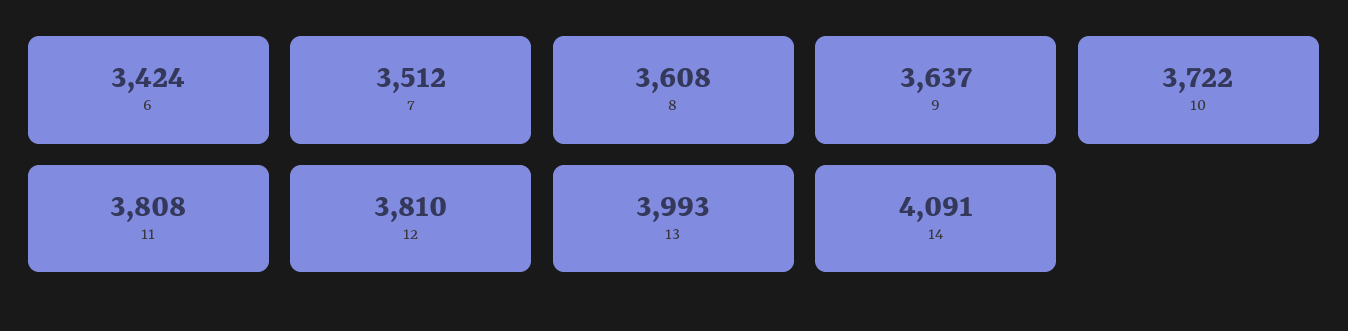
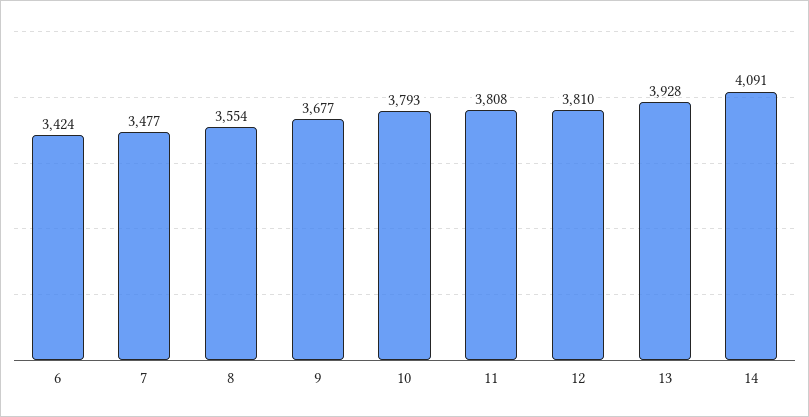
7: 3512 -> 3477
8: 3608 -> 3554
9: 3637 -> 3677
10: 3722 -> 3793
13: 3993 -> 3928

